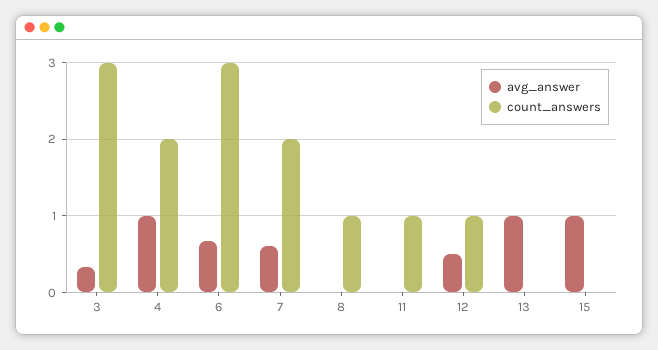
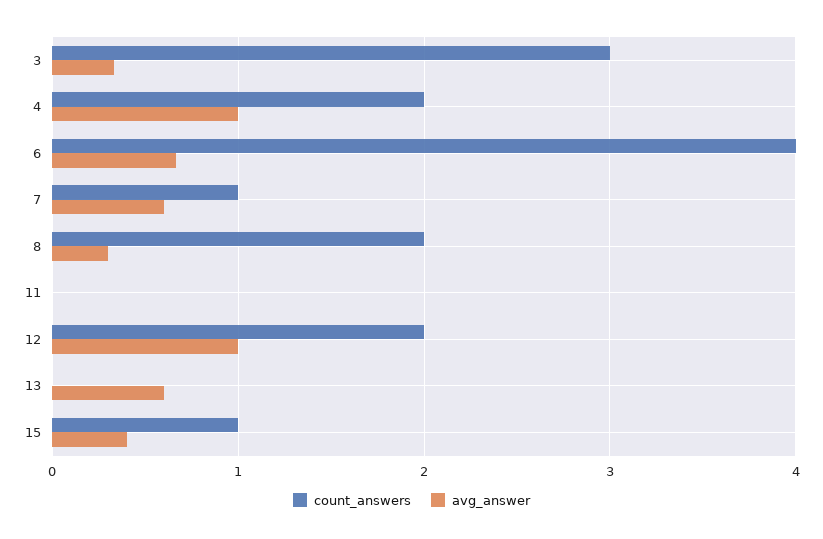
count_answers, 6: 3 -> 4
count_answers, 7: 2 -> 1
avg_answer, 8: 0 -> 0.3
count_answers, 8: 1 -> 2
count_answers, 11: 1 -> 0
avg_answer, 12: 0.5 -> 1
count_answers, 12: 1 -> 2
avg_answer, 13: 1 -> 0.6
avg_answer, 15: 1 -> 0.4
count_answers, 15: 0 -> 1

